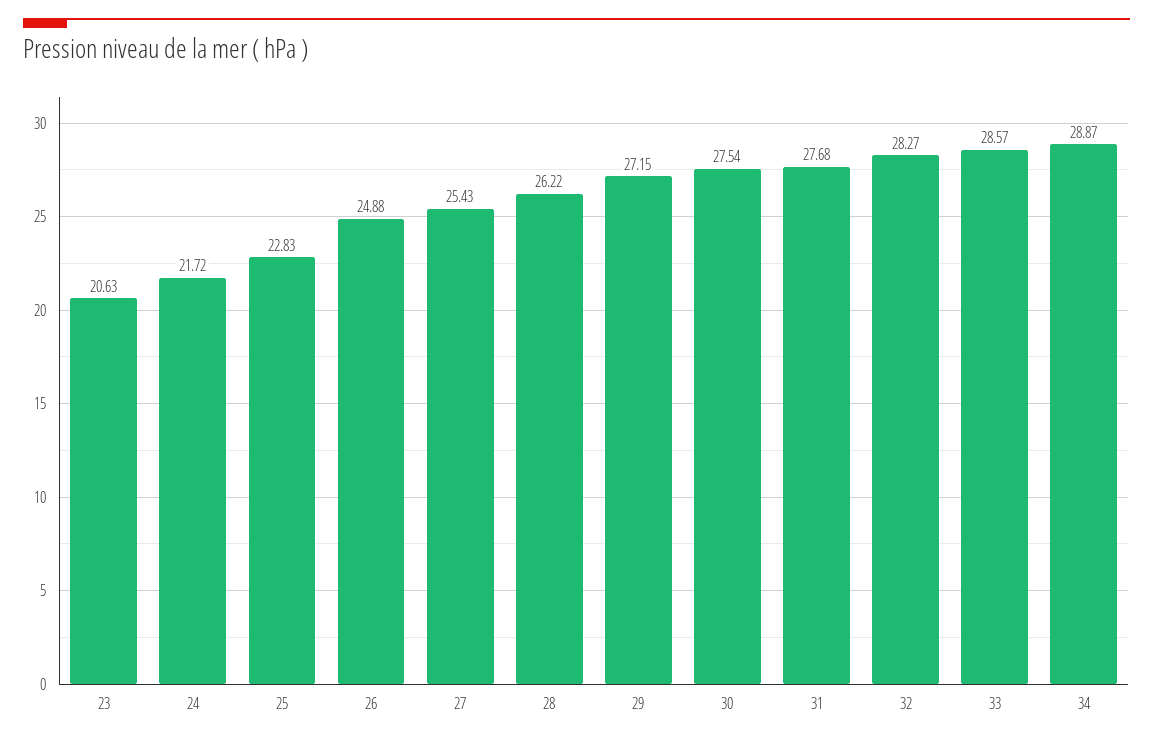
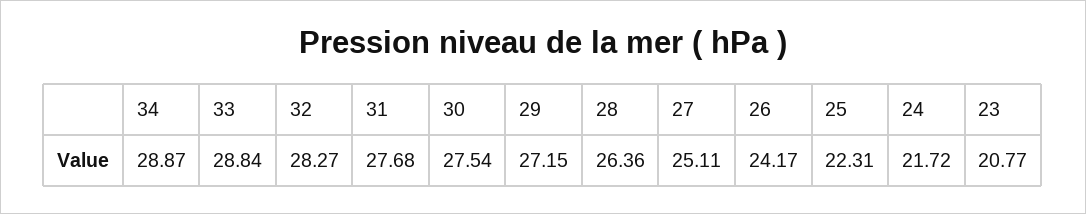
23: 20.63 -> 20.77
25: 22.83 -> 22.31
26: 24.88 -> 24.17
27: 25.43 -> 25.11
28: 26.22 -> 26.36
33: 28.57 -> 28.84

